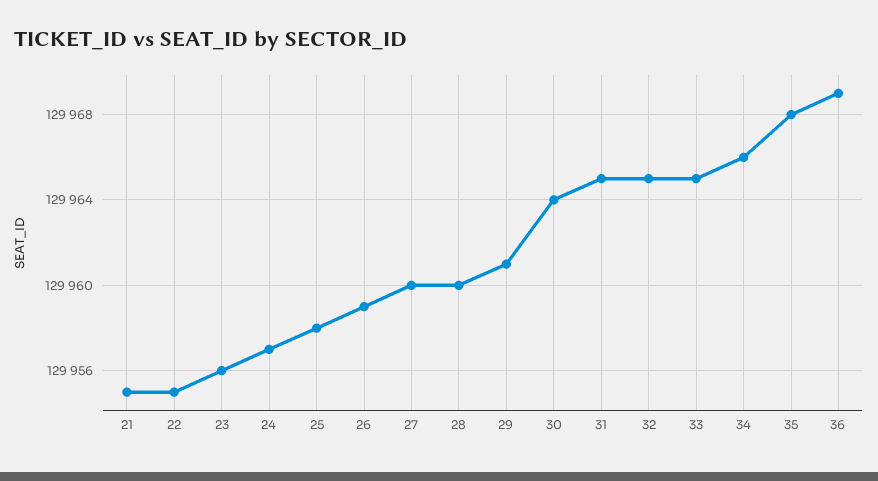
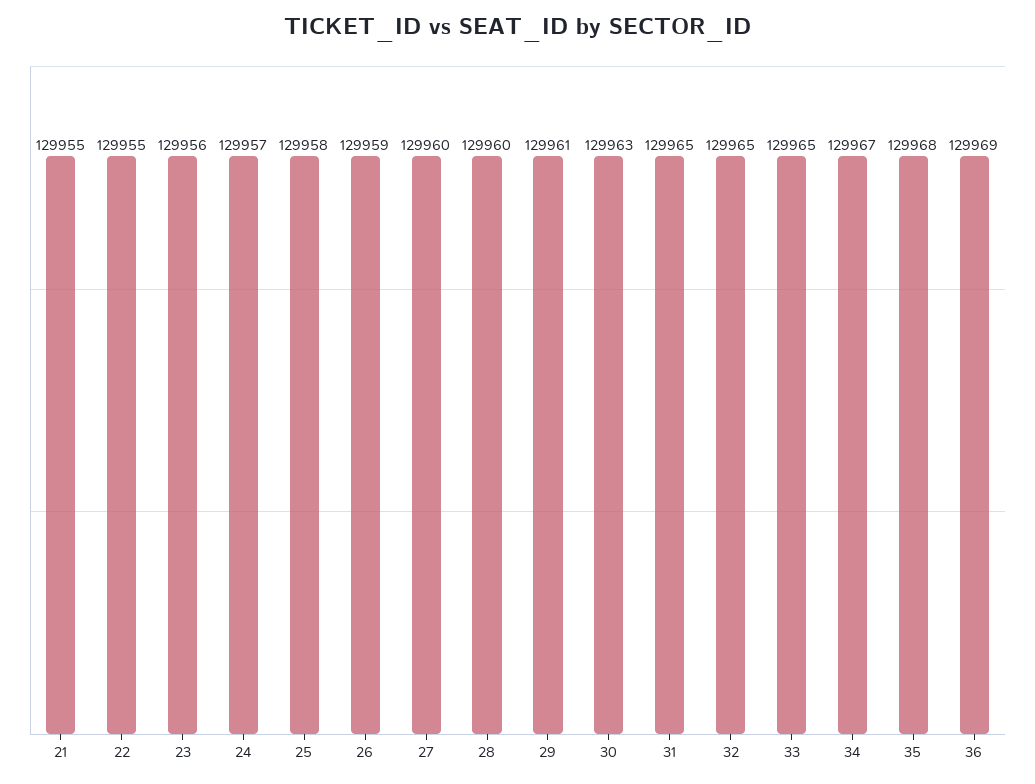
30: 129964 -> 129963
34: 129966 -> 129967

